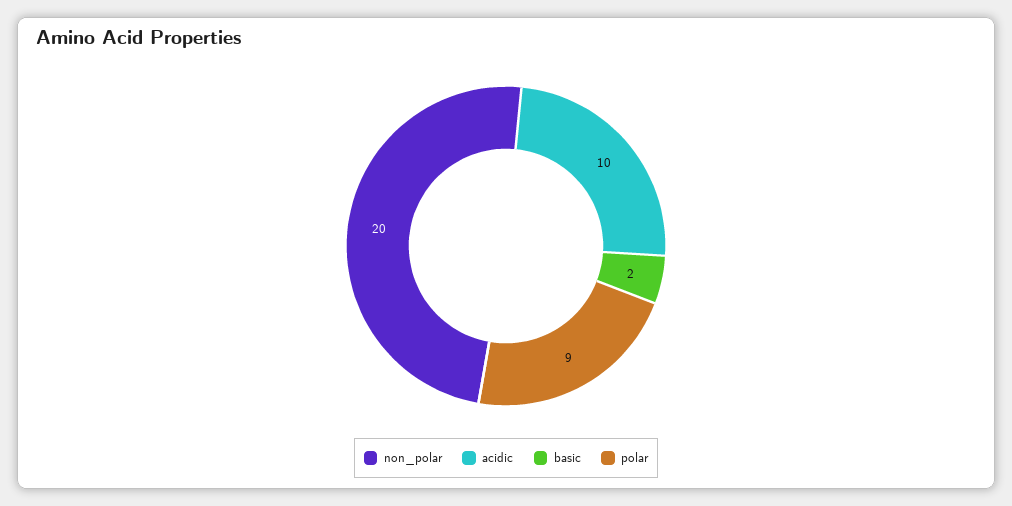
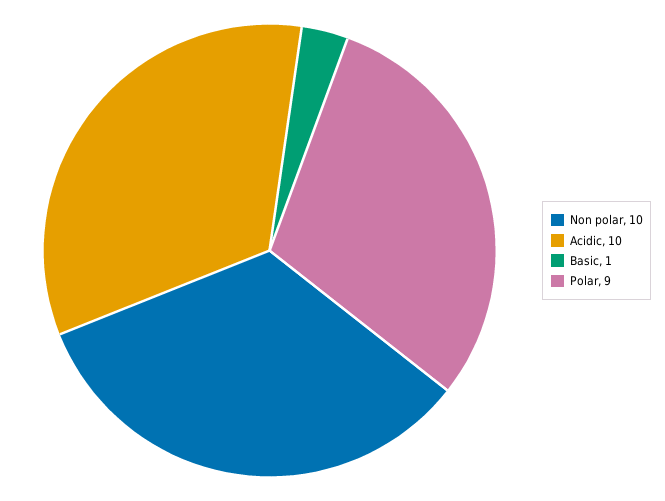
non_polar: 20 -> 10
basic: 2 -> 1

